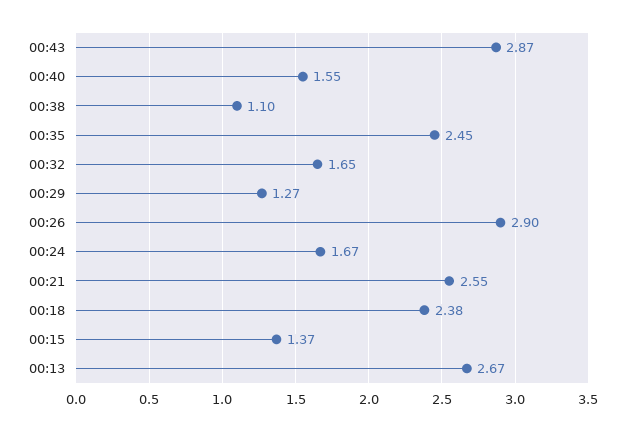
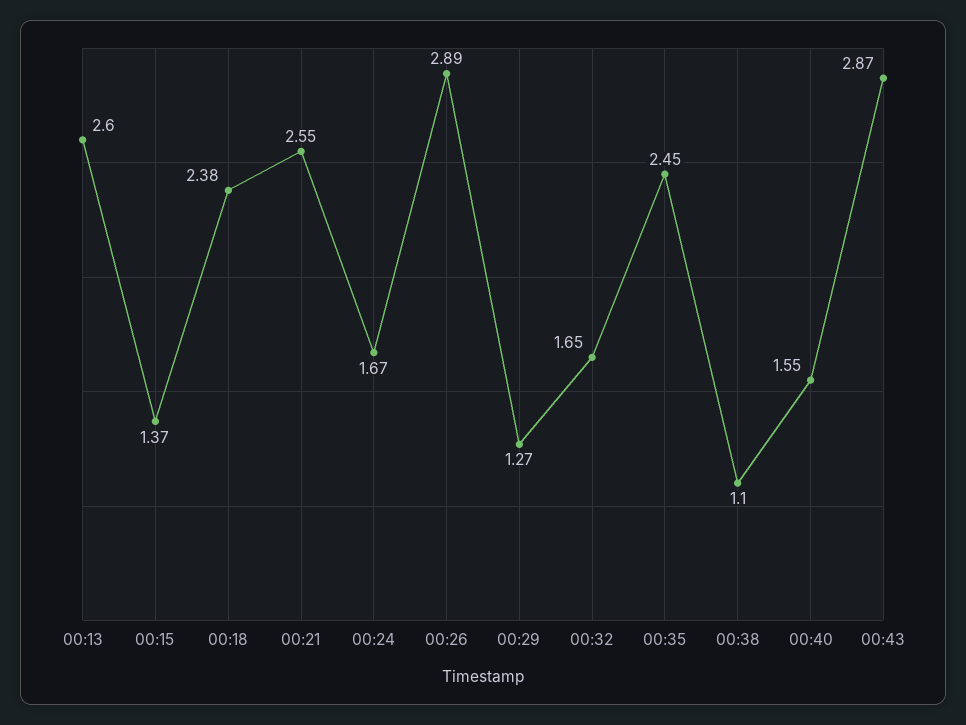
00:26: 2.9 -> 2.89
00:13: 2.67 -> 2.6

